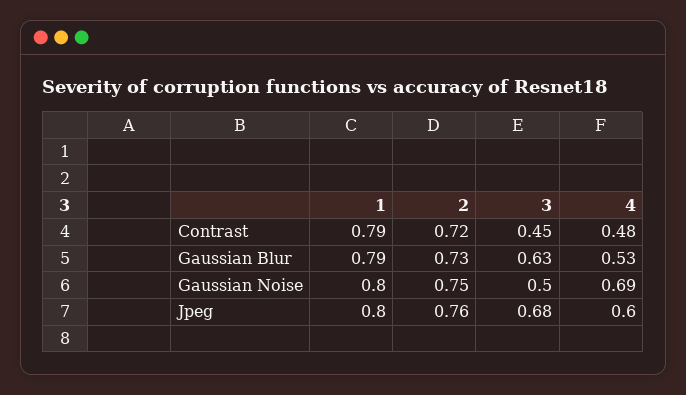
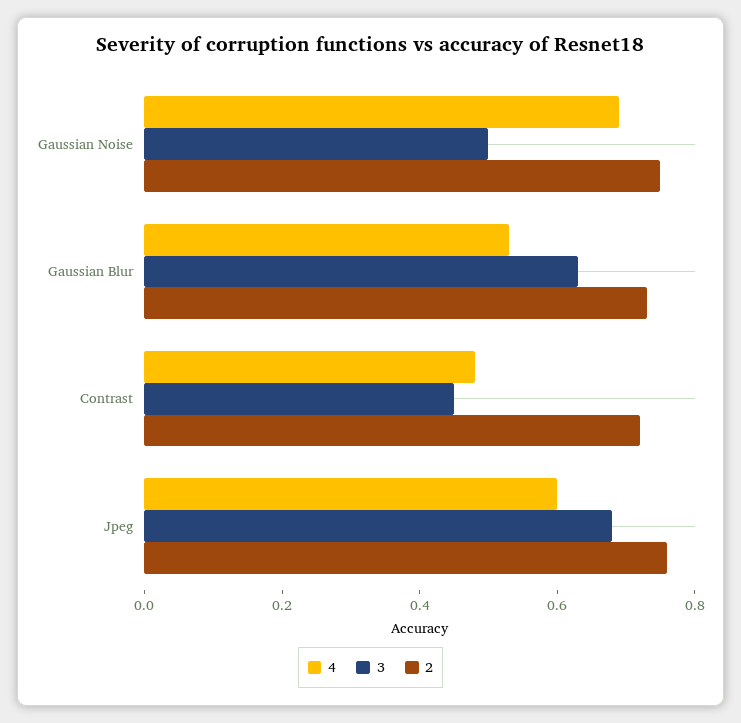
1, Contrast: 0.79 -> none
1, Gaussian Blur: 0.79 -> none
1, Gaussian Noise: 0.8 -> none
1, Jpeg: 0.8 -> none

